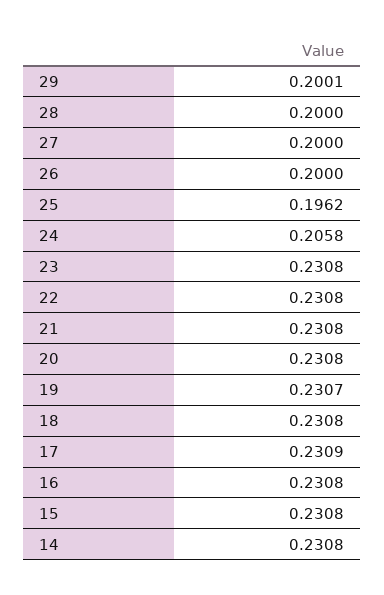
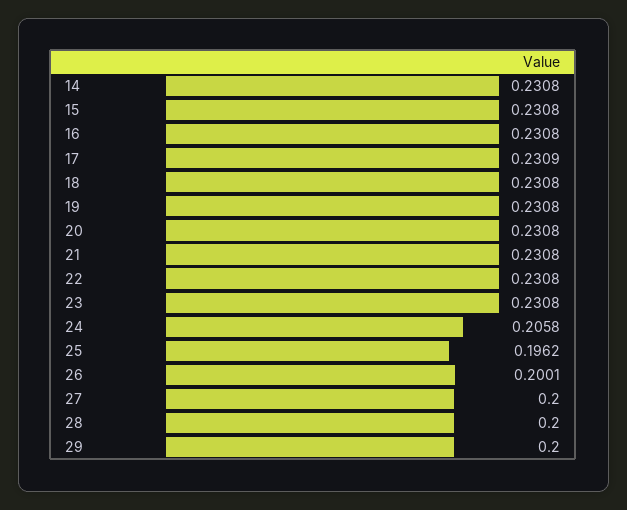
29: 0.2001 -> 0.2
26: 0.2 -> 0.2001
19: 0.2307 -> 0.2308

